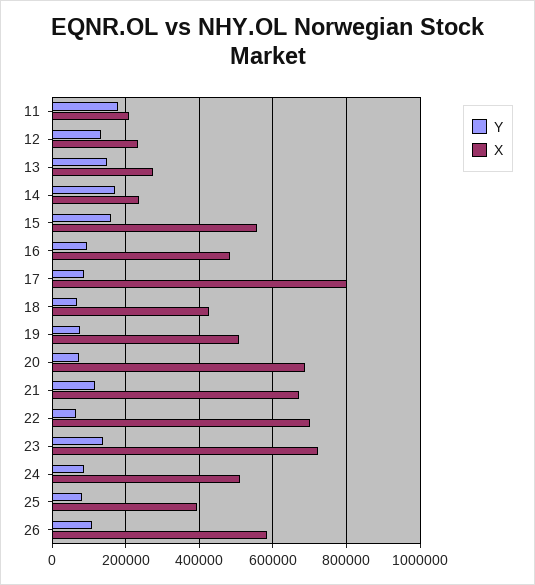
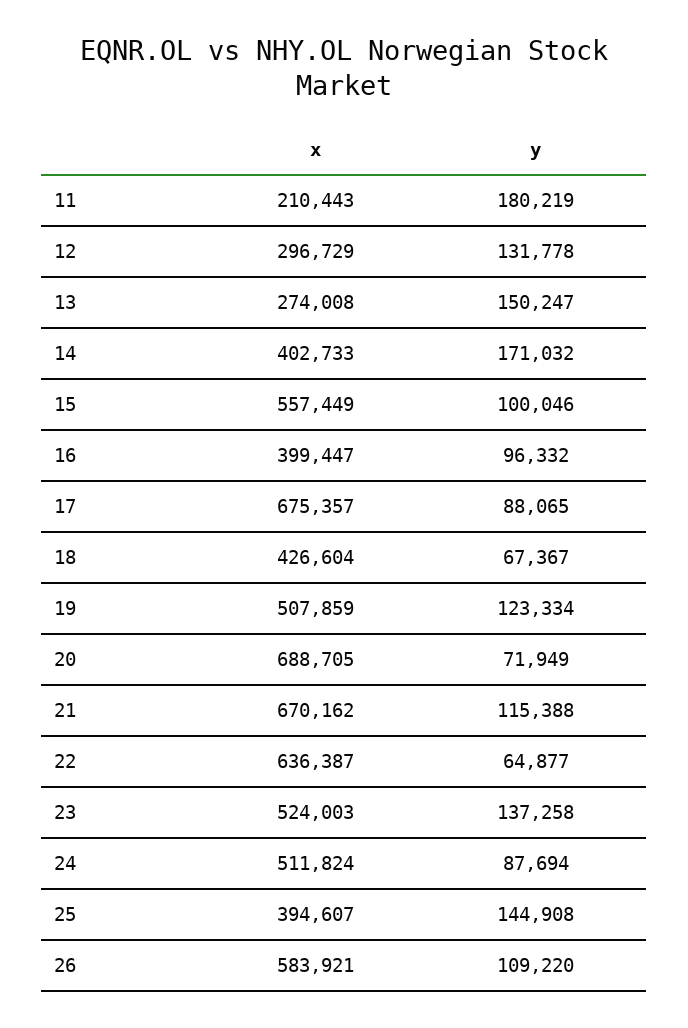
X, 12: 240000 -> 296729
X, 14: 240000 -> 402733
Y, 15: 160000 -> 100046
X, 16: 480000 -> 399447
X, 17: 800000 -> 675357
Y, 19: 80000 -> 123334
X, 22: 700000 -> 636387
X, 23: 720000 -> 524003
Y, 25: 80000 -> 144908

